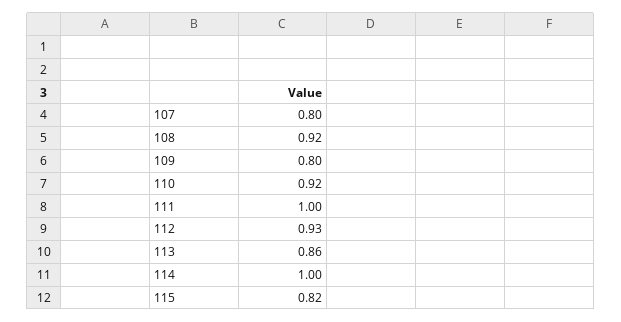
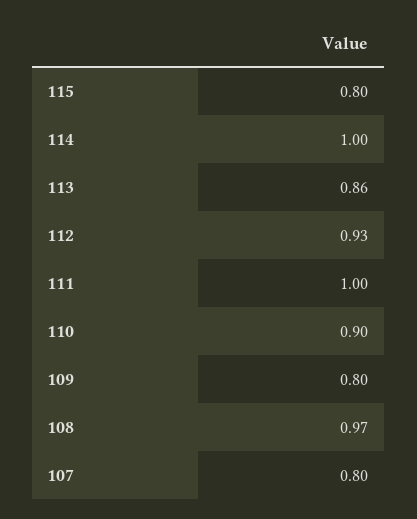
108: 0.92 -> 0.97
110: 0.92 -> 0.9
115: 0.82 -> 0.8

